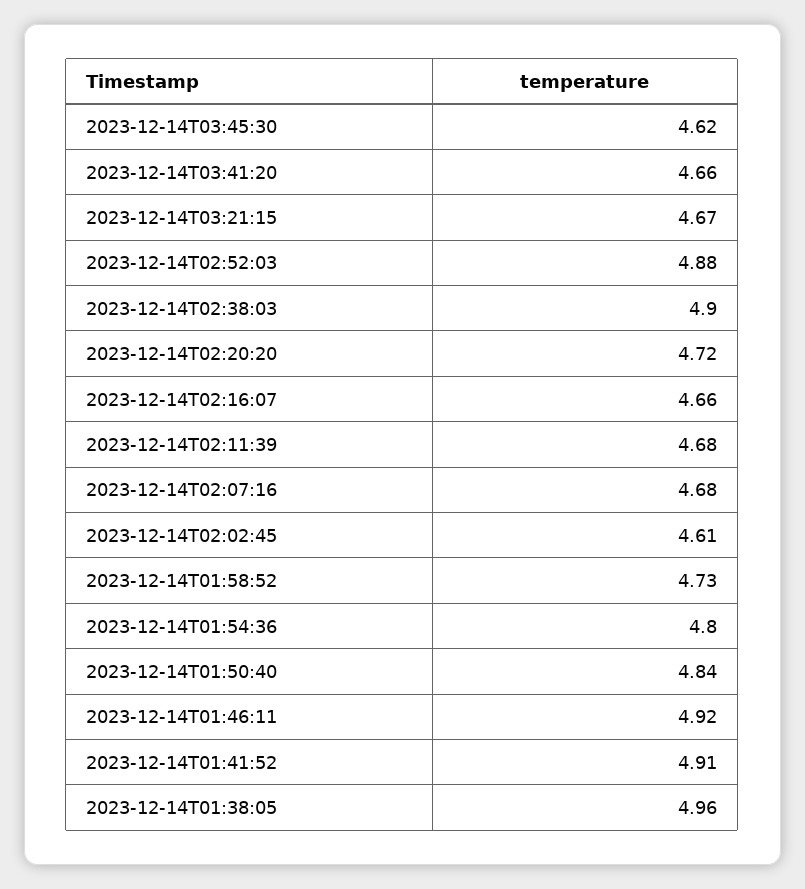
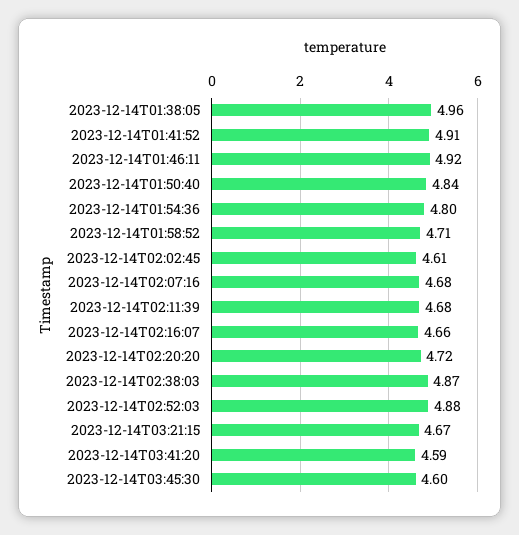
2023-12-14T03:45:30: 4.62 -> 4.6
2023-12-14T03:41:20: 4.66 -> 4.59
2023-12-14T02:38:03: 4.9 -> 4.87
2023-12-14T01:58:52: 4.73 -> 4.71

